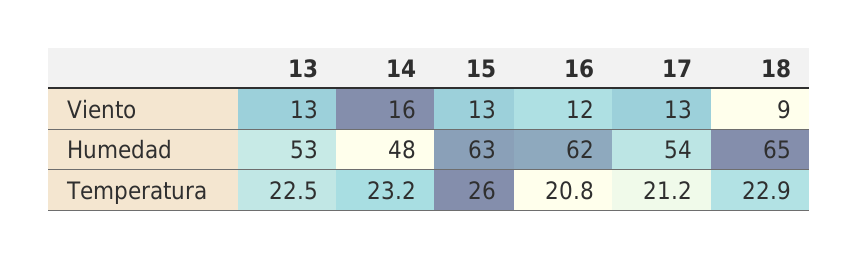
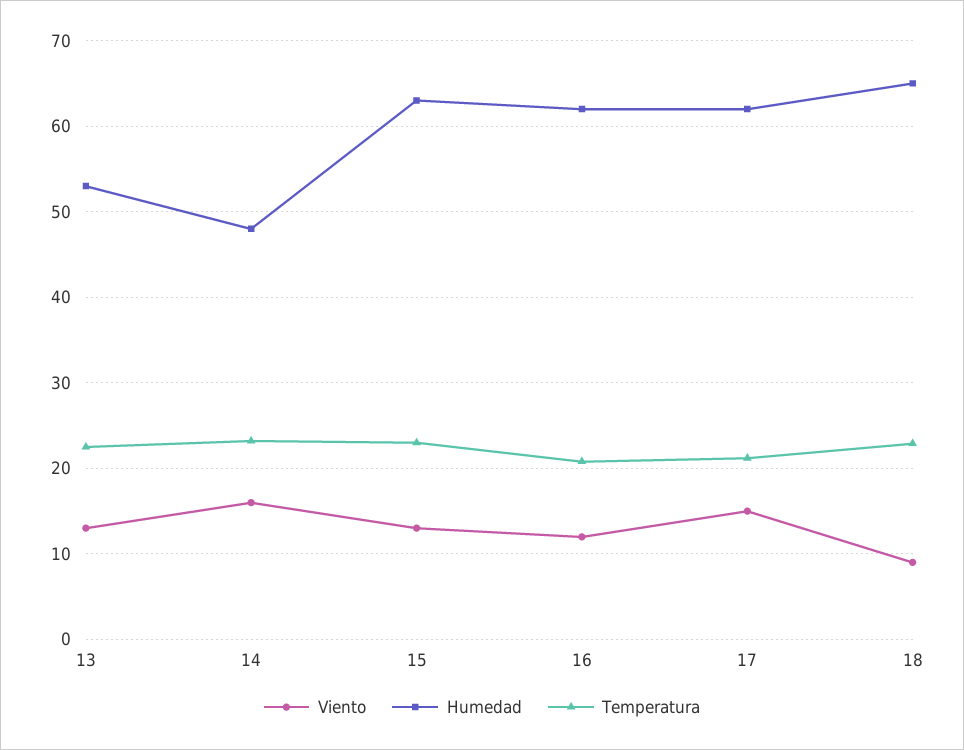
Viento, 17: 13 -> 15
Humedad, 17: 54 -> 62
Temperatura, 15: 26 -> 23

